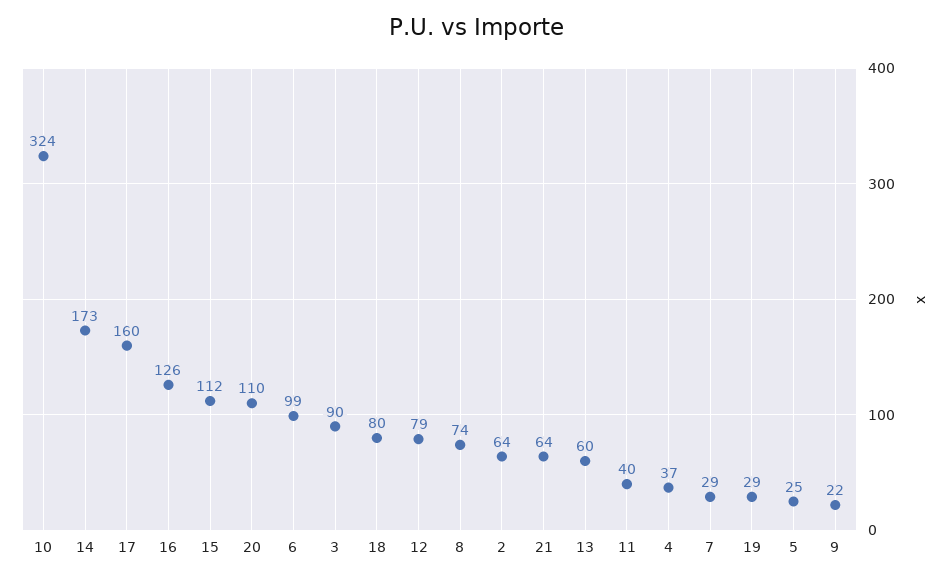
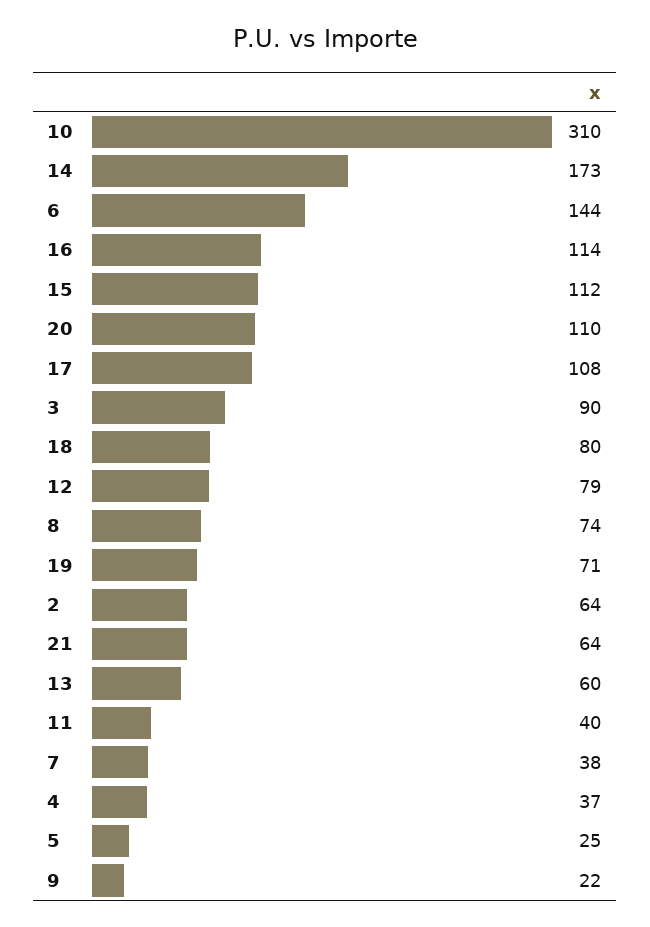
10: 324 -> 310
17: 160 -> 108
16: 126 -> 114
6: 99 -> 144
7: 29 -> 38
19: 29 -> 71

